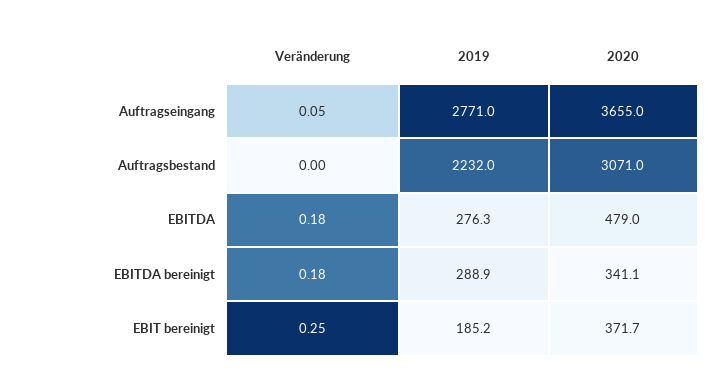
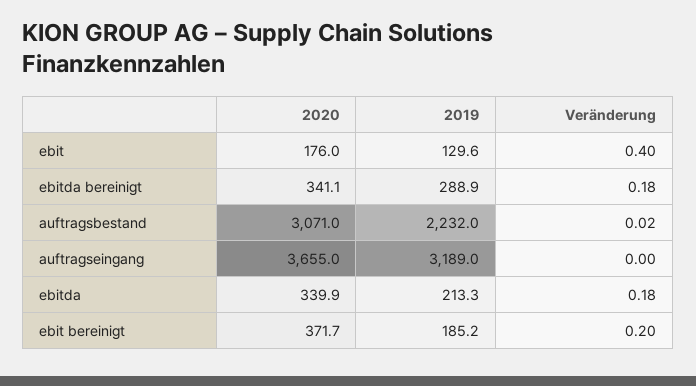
Veränderung, Auftragseingang: 0.05 -> 0
2019, Auftragseingang: 2771 -> 3189
Veränderung, Auftragsbestand: 0 -> 0.02
2019, EBITDA: 276.3 -> 213.3
2020, EBITDA: 479 -> 339.9
Veränderung, EBIT bereinigt: 0.25 -> 0.2
2020, ebit: none -> 176
2019, ebit: none -> 129.6
Veränderung, ebit: none -> 0.4

